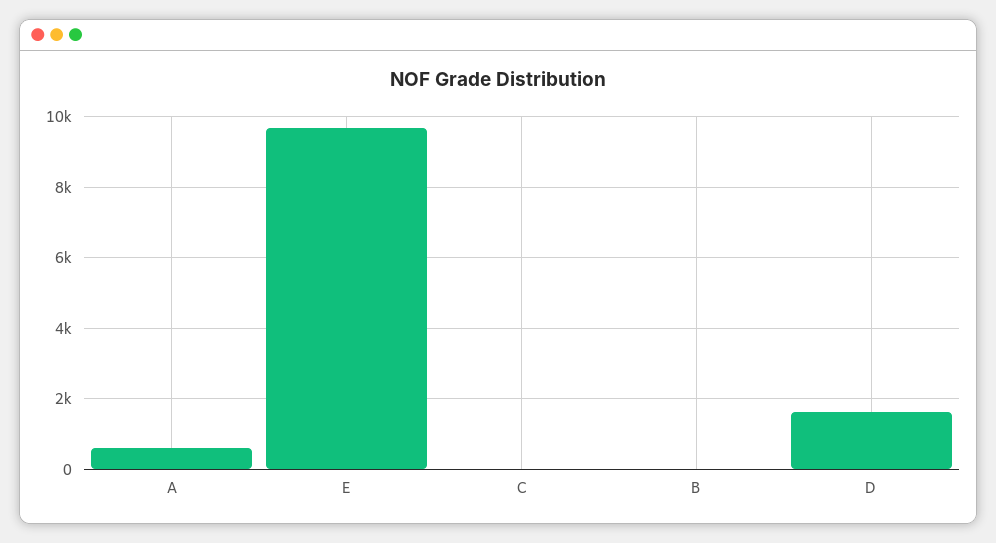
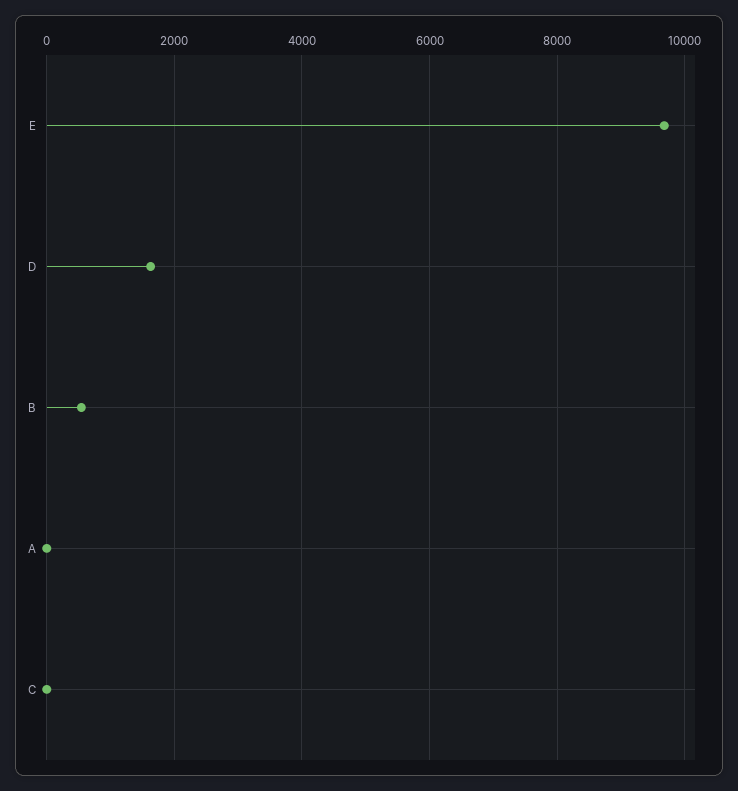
A: 600 -> 0
B: 0 -> 600

